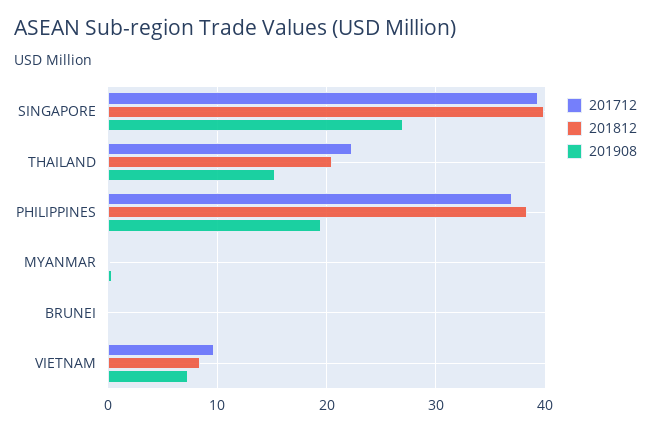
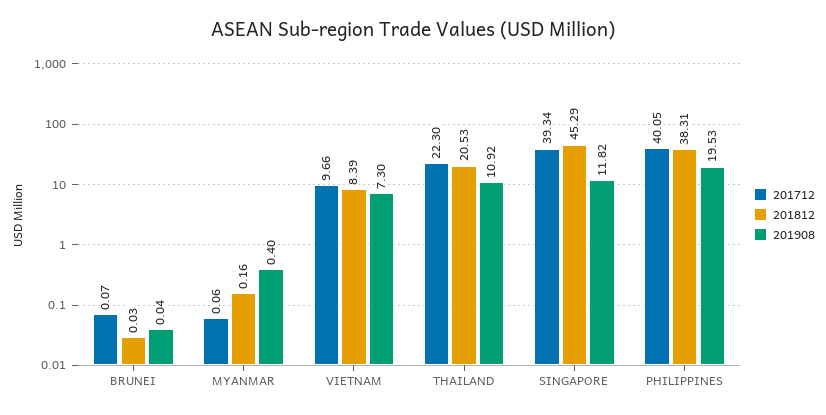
201812, SINGAPORE: 40 -> 45.29
201908, SINGAPORE: 27 -> 11.82
201908, THAILAND: 15 -> 10.92
201712, PHILIPPINES: 37 -> 40.05

